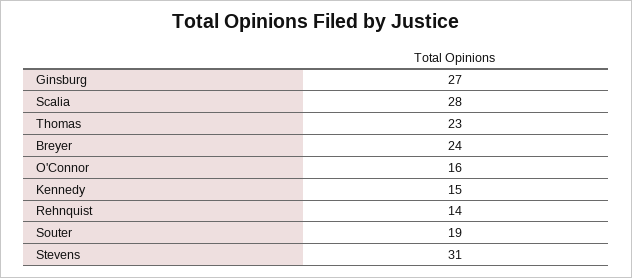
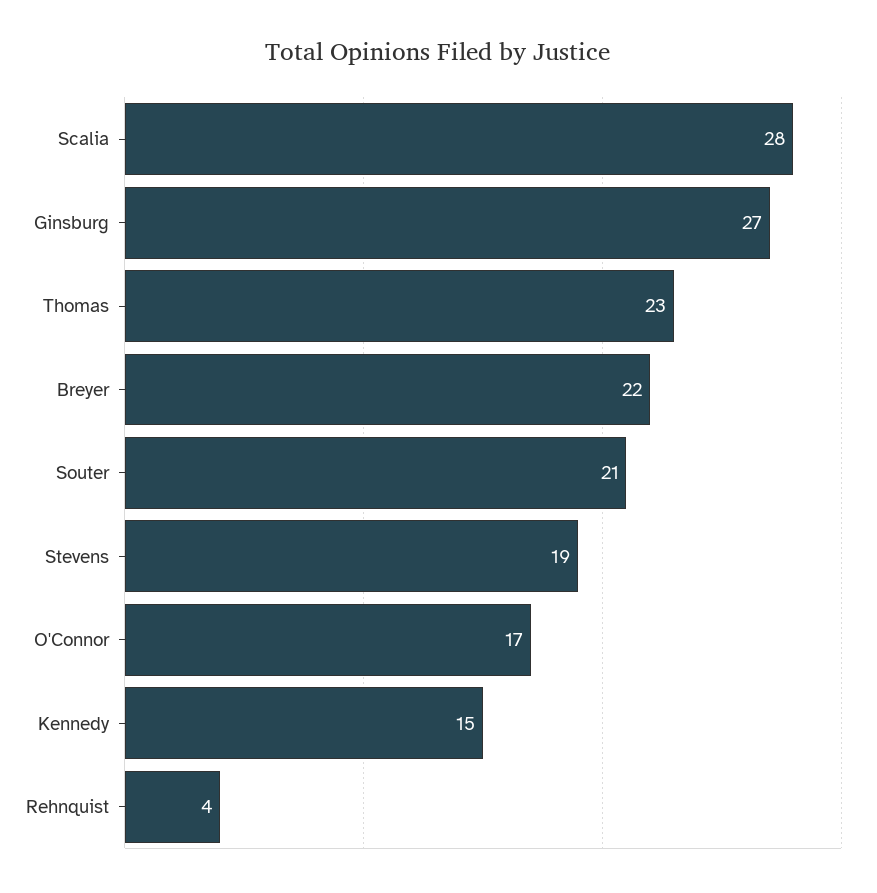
Breyer: 24 -> 22
O'Connor: 16 -> 17
Rehnquist: 14 -> 4
Souter: 19 -> 21
Stevens: 31 -> 19

